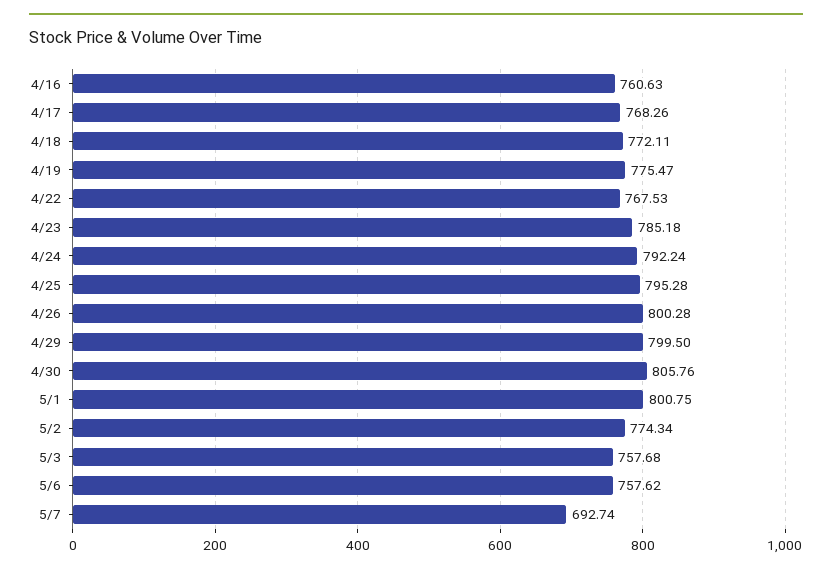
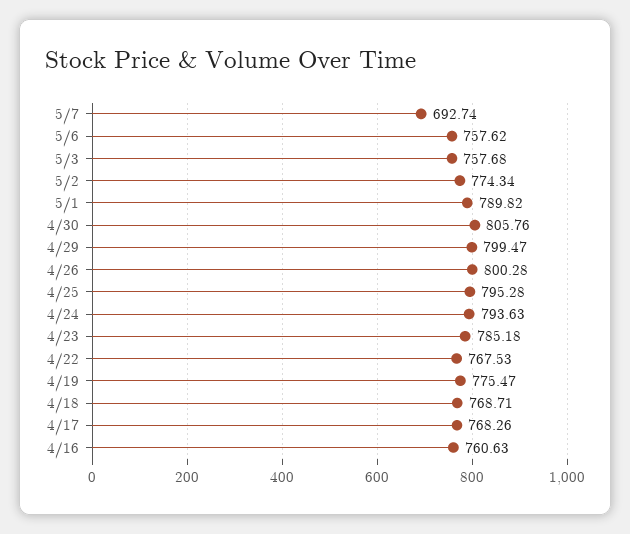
4/18: 772.11 -> 768.71
4/24: 792.24 -> 793.63
4/29: 799.5 -> 799.47
5/1: 800.75 -> 789.82

